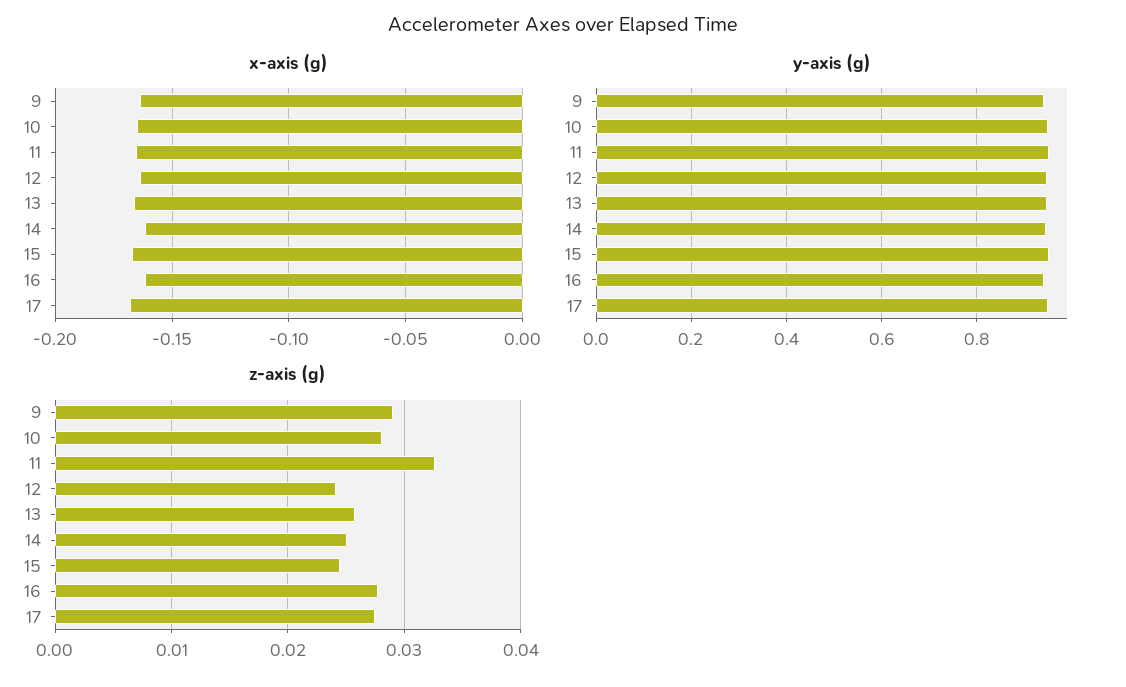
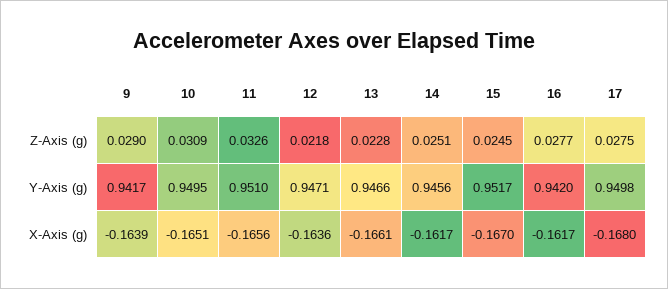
z-axis (g), 10: 0.028 -> 0.0309
z-axis (g), 12: 0.024 -> 0.0218
z-axis (g), 13: 0.026 -> 0.0228

